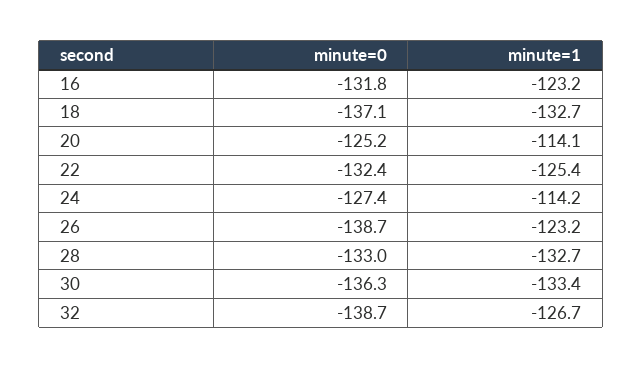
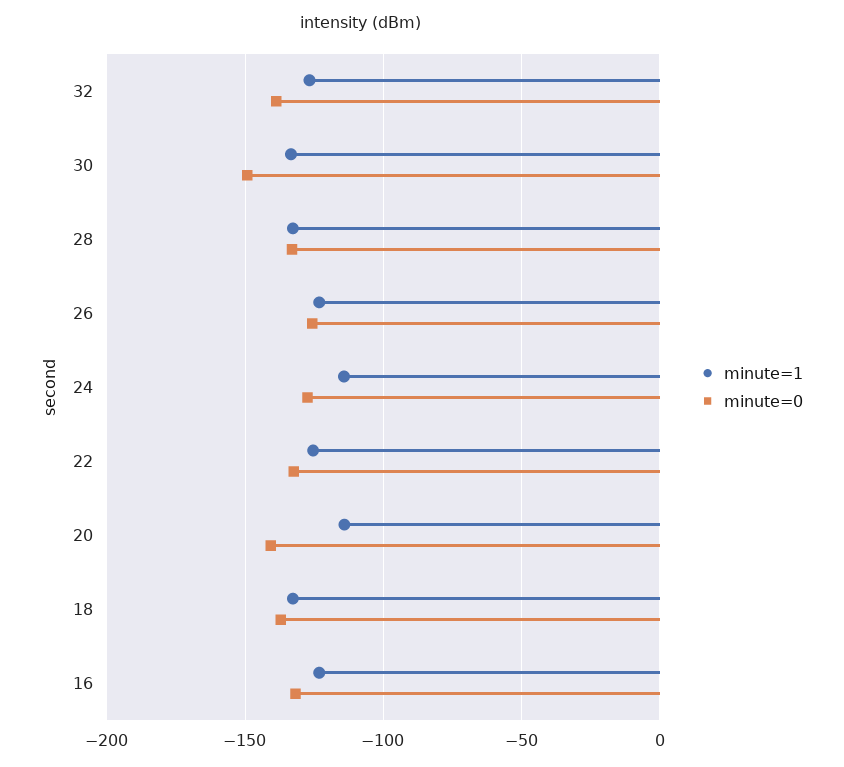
minute=0, 20: -125.2 -> -140
minute=0, 26: -138.7 -> -125
minute=0, 30: -136.3 -> -150

